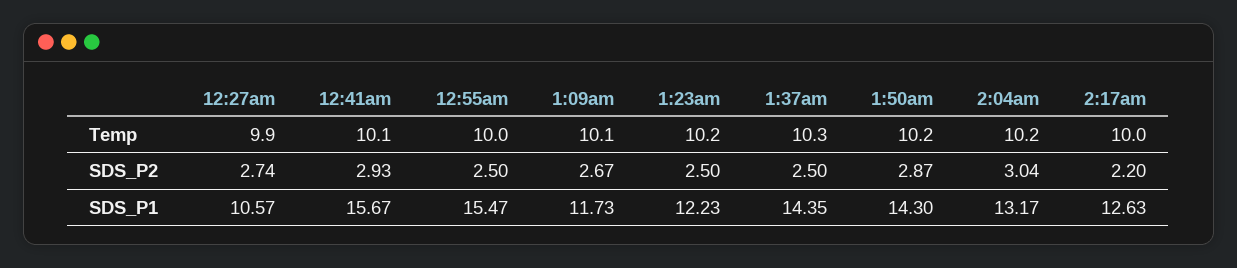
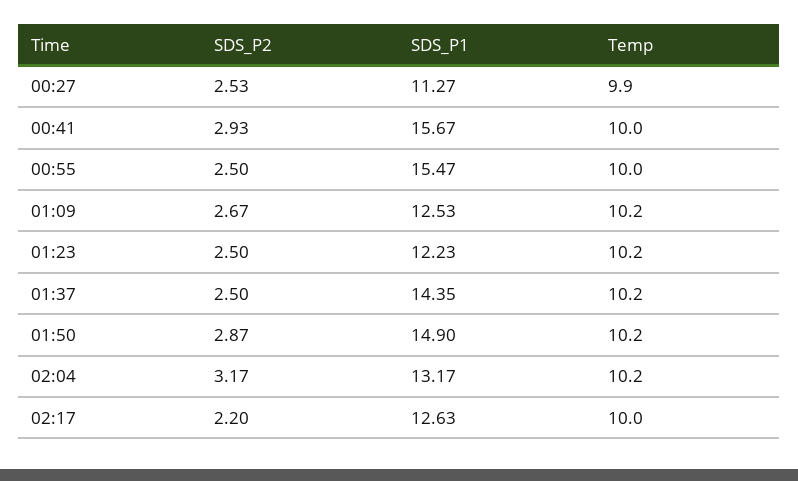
12:41am, Temp: 10.1 -> 10
1:09am, Temp: 10.1 -> 10.2
1:37am, Temp: 10.3 -> 10.2
12:27am, SDS_P2: 2.74 -> 2.53
2:04am, SDS_P2: 3.04 -> 3.17
12:27am, SDS_P1: 10.57 -> 11.27
1:09am, SDS_P1: 11.73 -> 12.53
1:50am, SDS_P1: 14.3 -> 14.9

